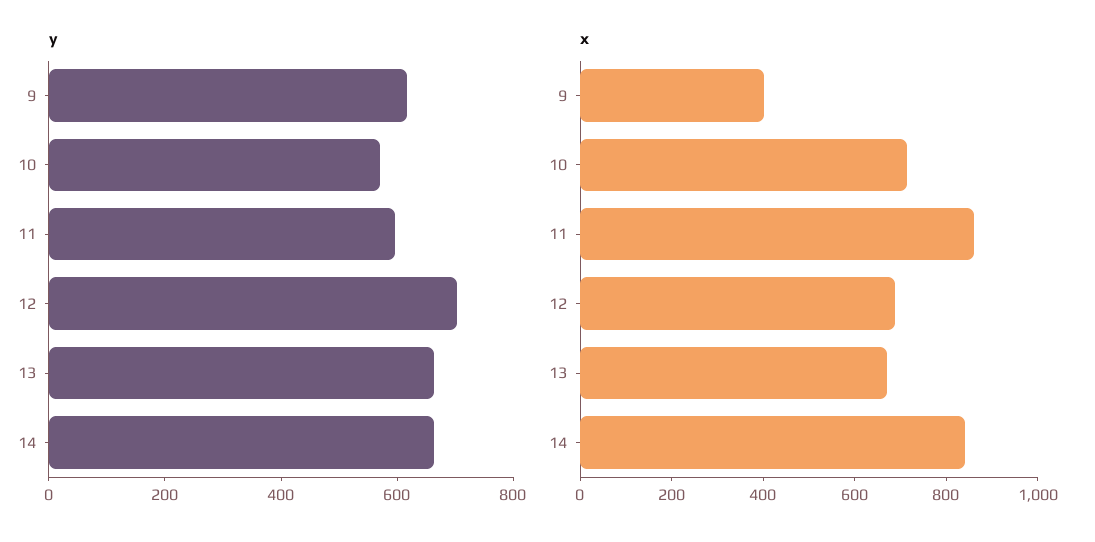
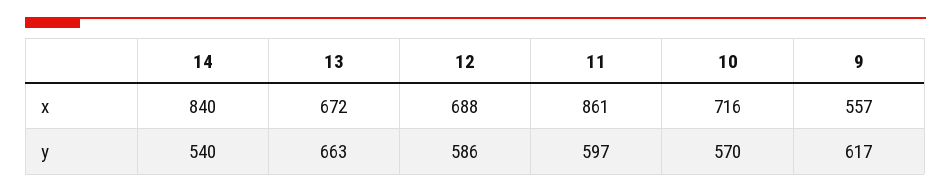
y, 12: 700 -> 586
y, 14: 650 -> 540
x, 9: 400 -> 557

